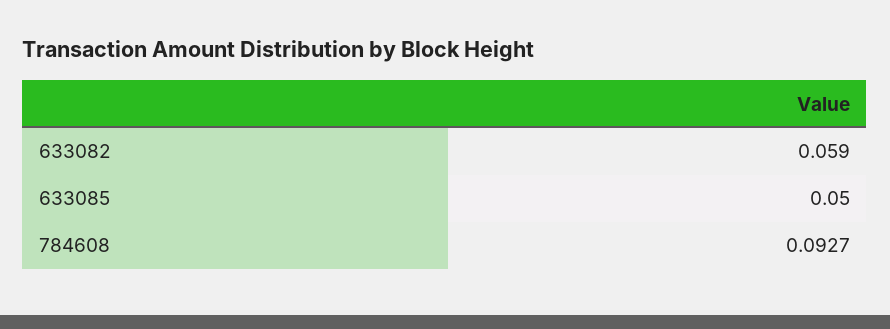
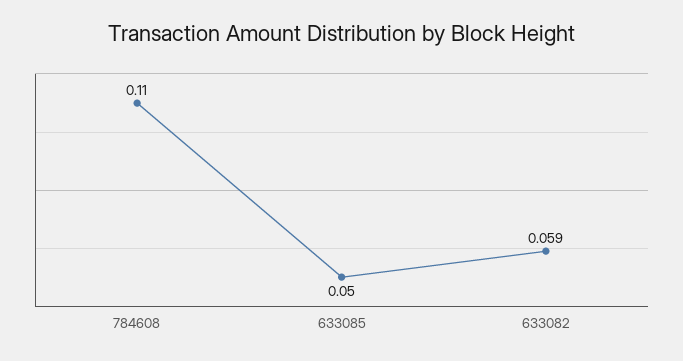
784608: 0.0927 -> 0.11

